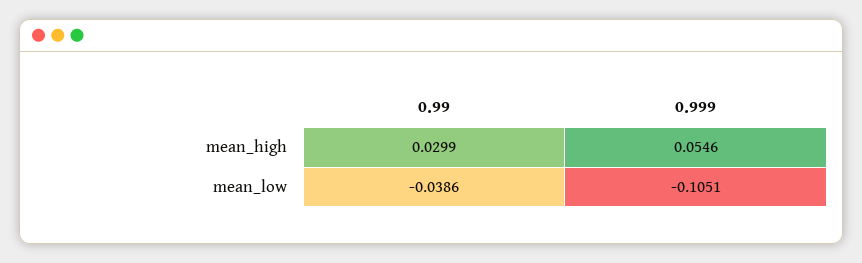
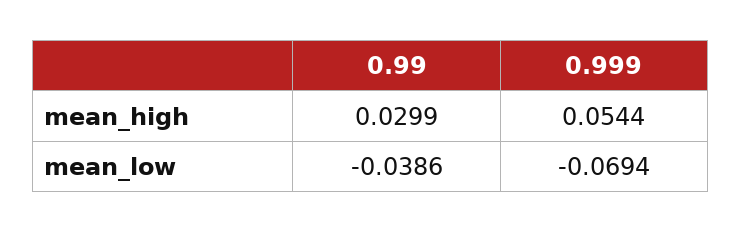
0.999, mean_high: 0.0546 -> 0.0544
0.999, mean_low: -0.1051 -> -0.0694

